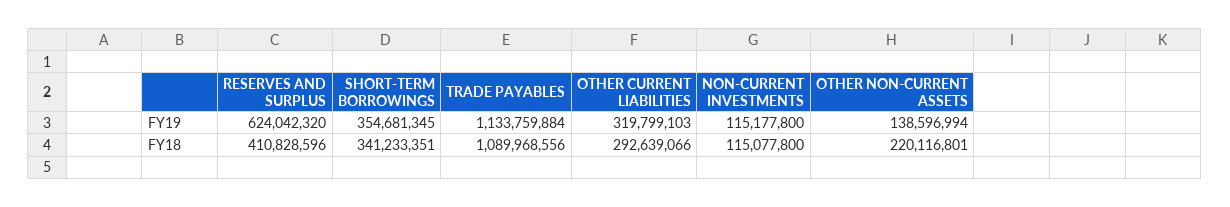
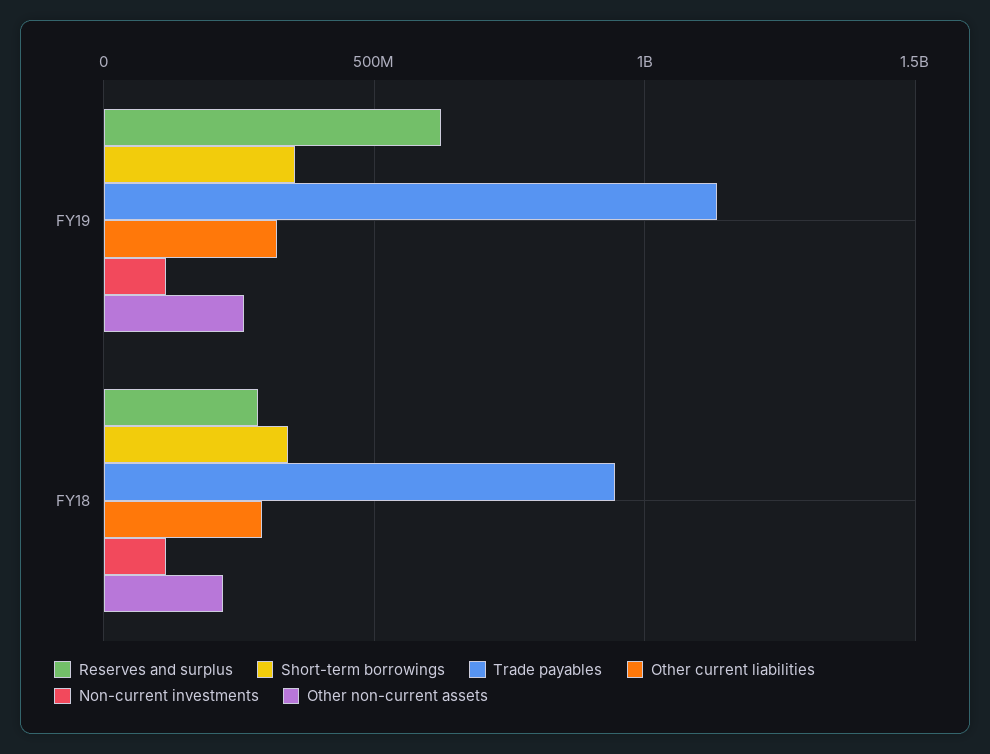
OTHER NON-CURRENT ASSETS, FY19: 138596994 -> 250000000
RESERVES AND SURPLUS, FY18: 410828596 -> 300000000
TRADE PAYABLES, FY18: 1089968556 -> 950000000

